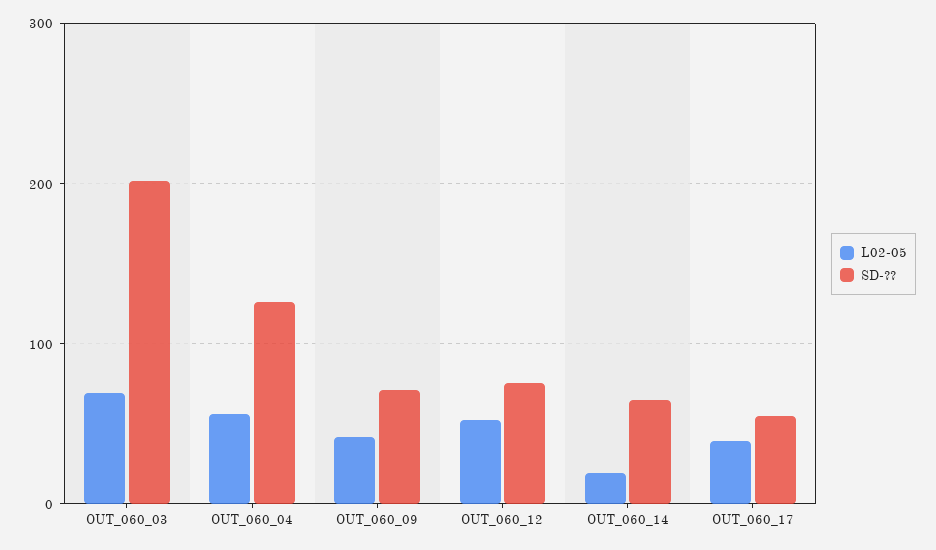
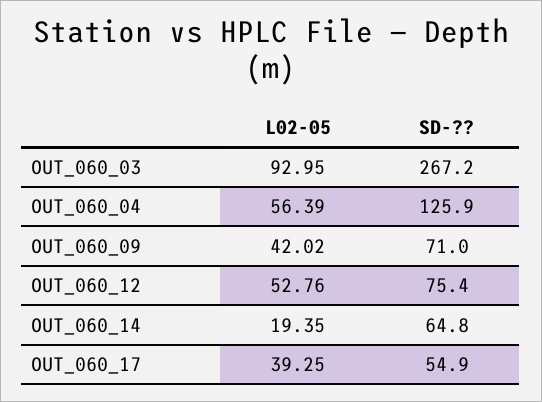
L02-05, OUT_060_03: 70 -> 92.95
SD-??, OUT_060_03: 200 -> 267.2

